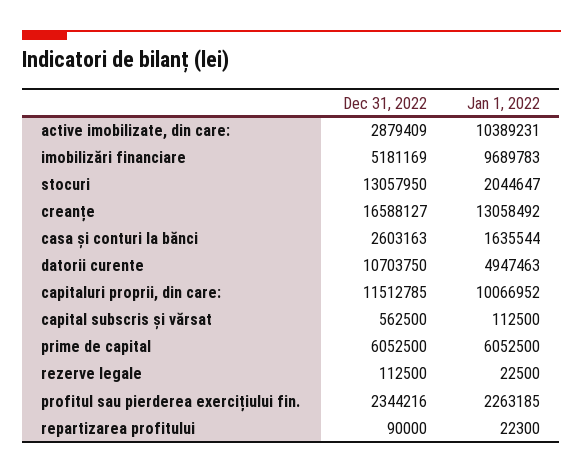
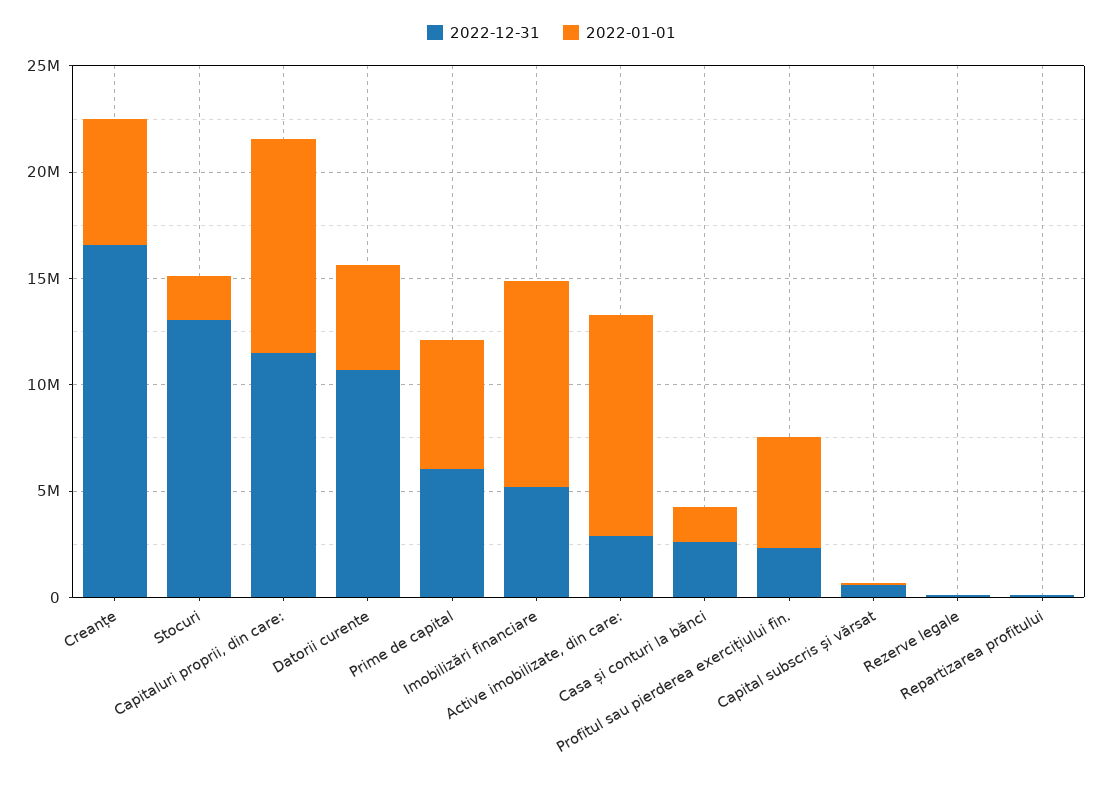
Jan 1, 2022, creanțe: 13058492 -> 6000000
Jan 1, 2022, profitul sau pierderea exercițiului fin.: 2263185 -> 5000000

